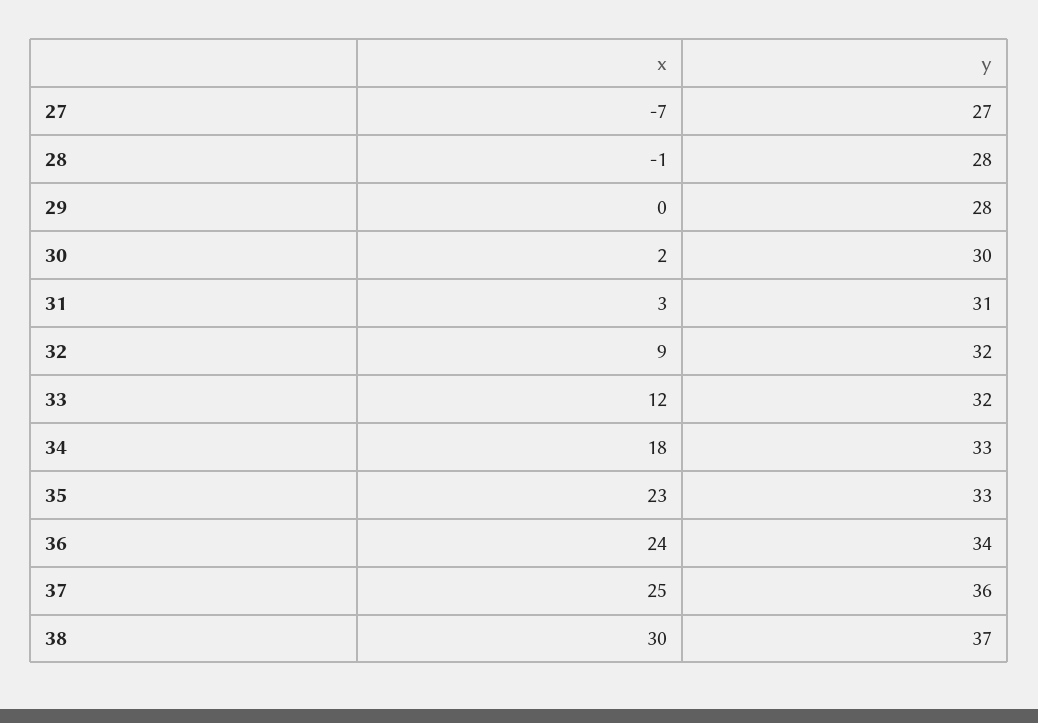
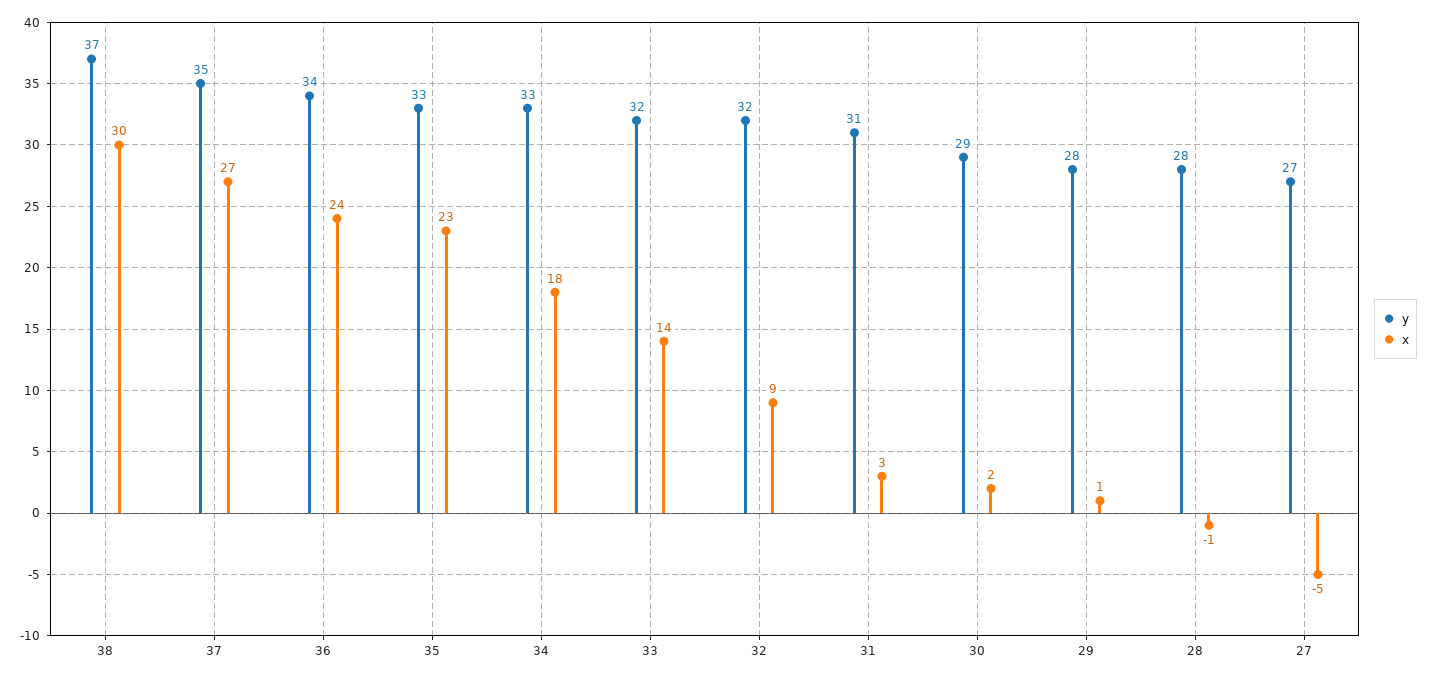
x, 27: -7 -> -5
x, 29: 0 -> 1
y, 30: 30 -> 29
x, 33: 12 -> 14
x, 37: 25 -> 27
y, 37: 36 -> 35

